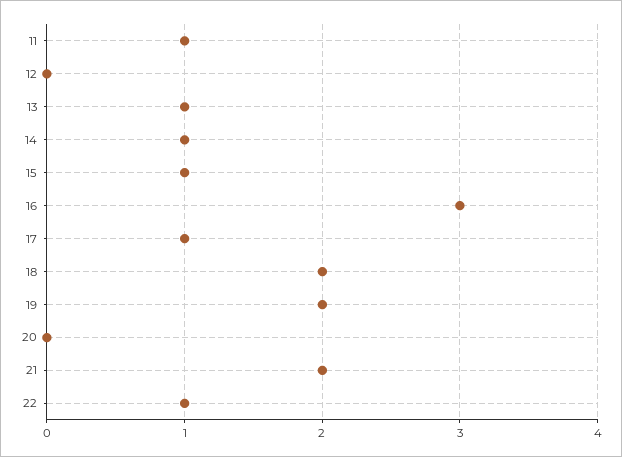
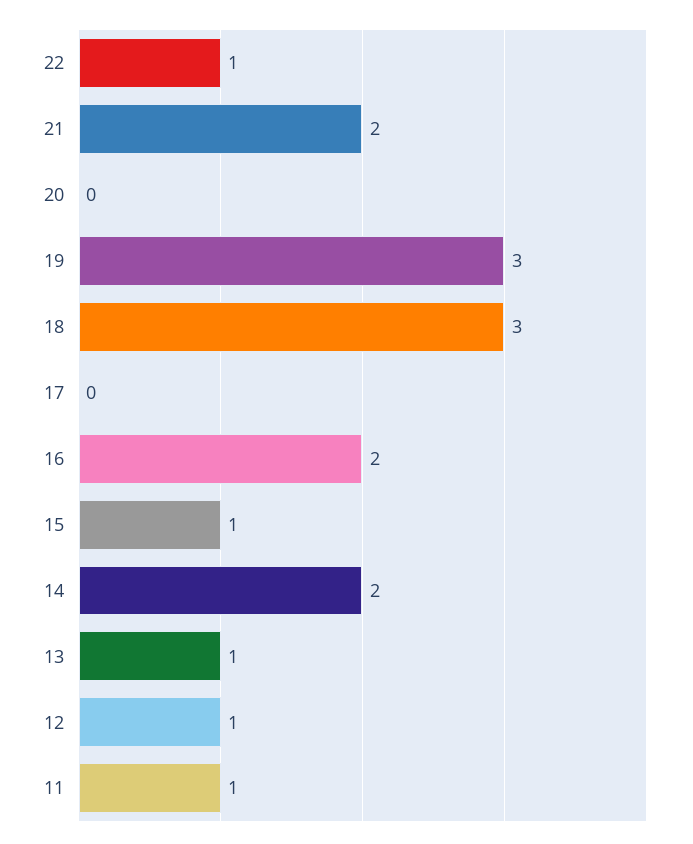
12: 0 -> 1
14: 1 -> 2
16: 3 -> 2
17: 1 -> 0
18: 2 -> 3
19: 2 -> 3

